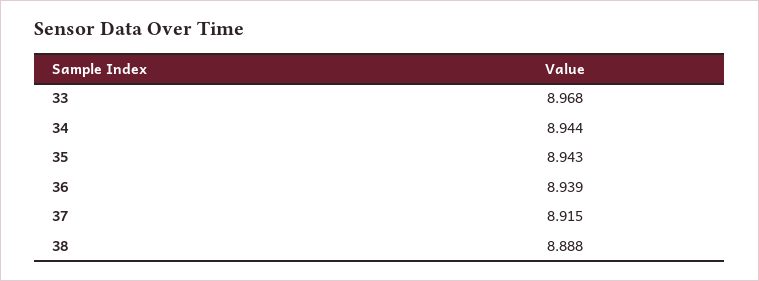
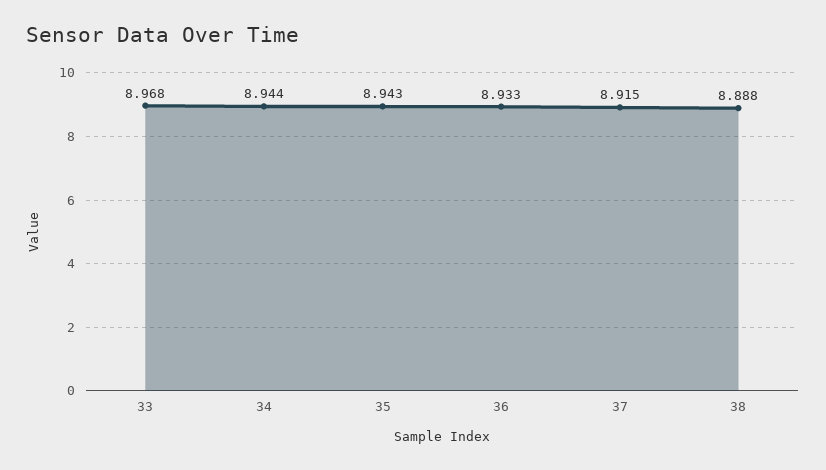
36: 8.939 -> 8.933

